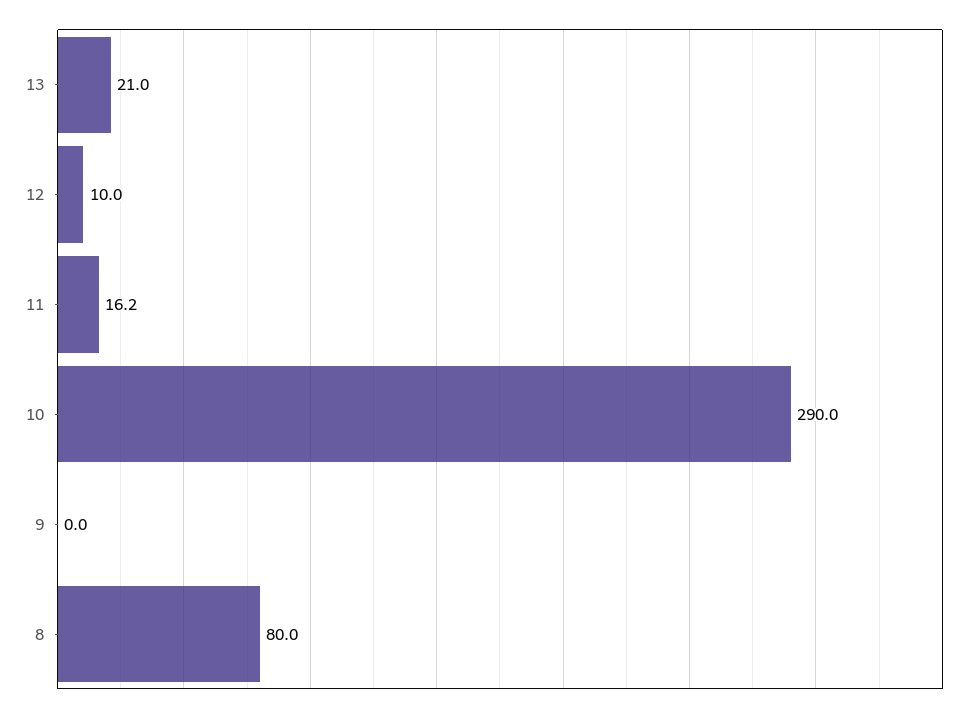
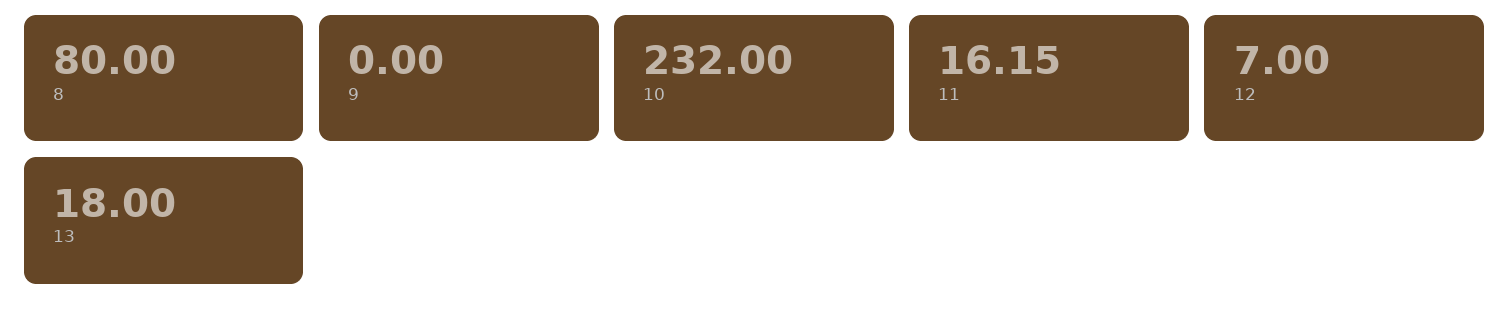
13: 21 -> 18
12: 10 -> 7
10: 290 -> 232

